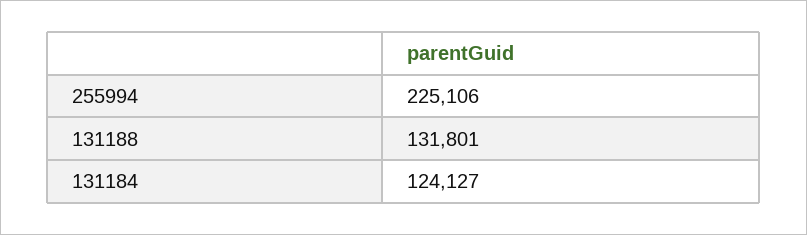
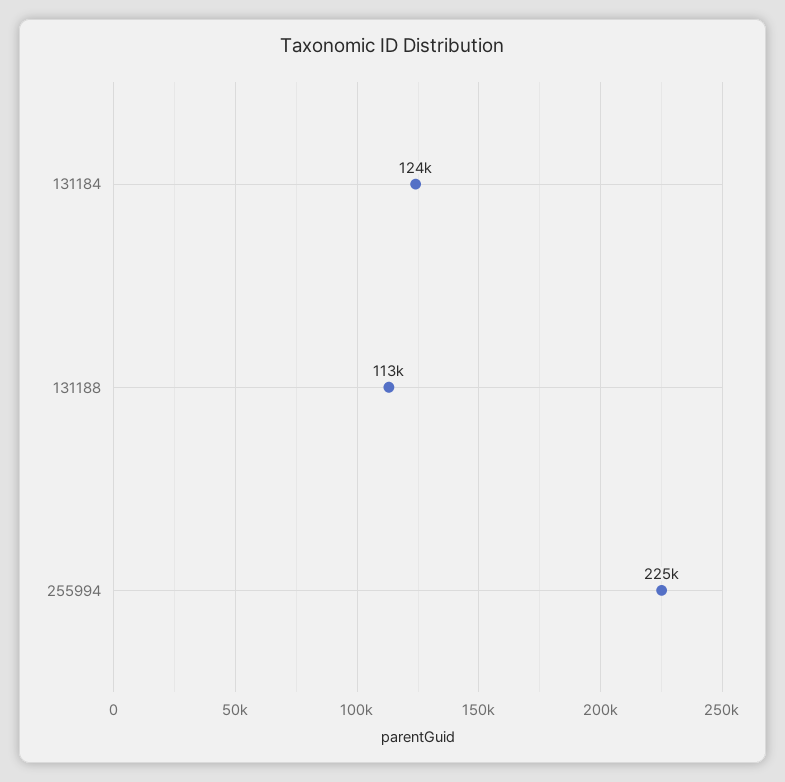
131188: 131801 -> 113000

